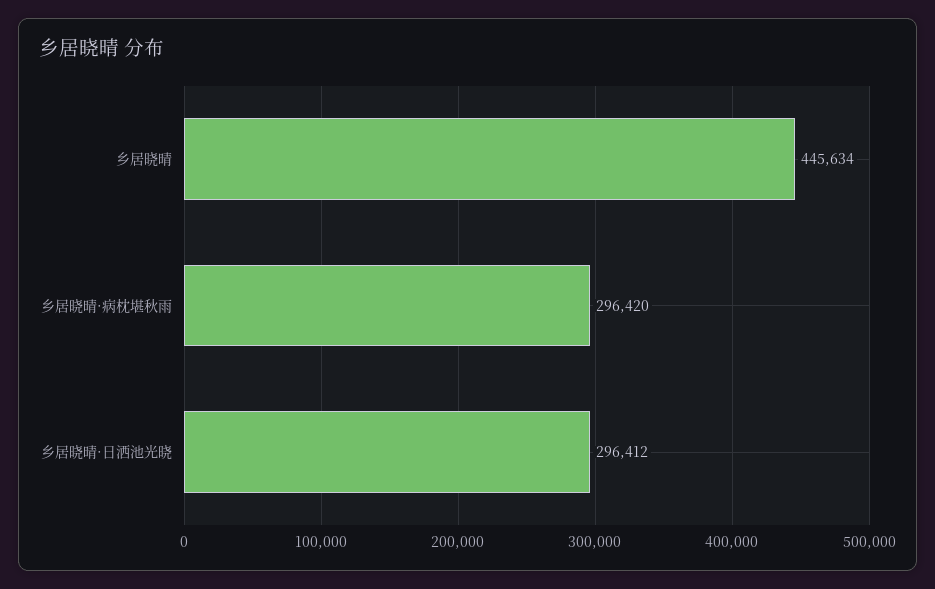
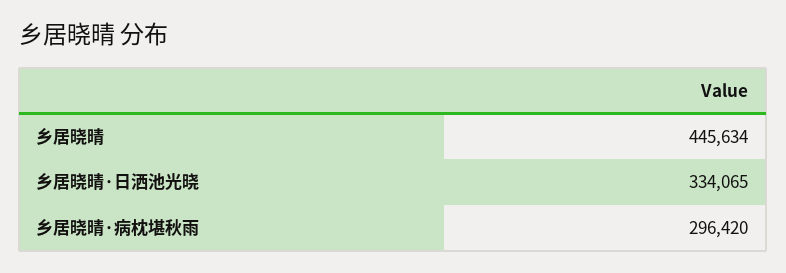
乡居晓晴·日洒池光晓: 296412 -> 334065

